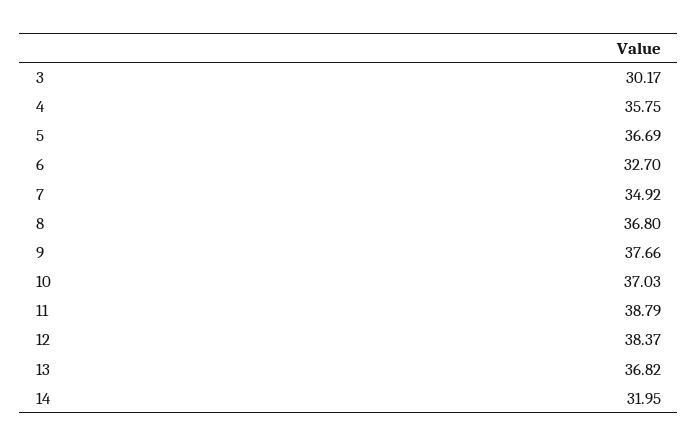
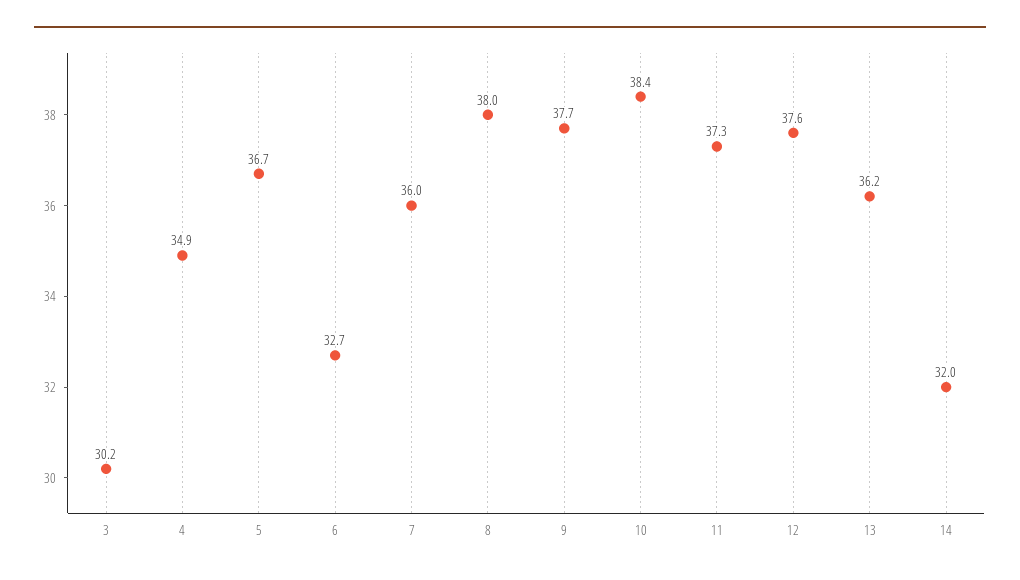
4: 35.75 -> 34.9
7: 34.92 -> 36
8: 36.8 -> 38
10: 37.03 -> 38.4
11: 38.79 -> 37.3
12: 38.37 -> 37.6
13: 36.82 -> 36.2

